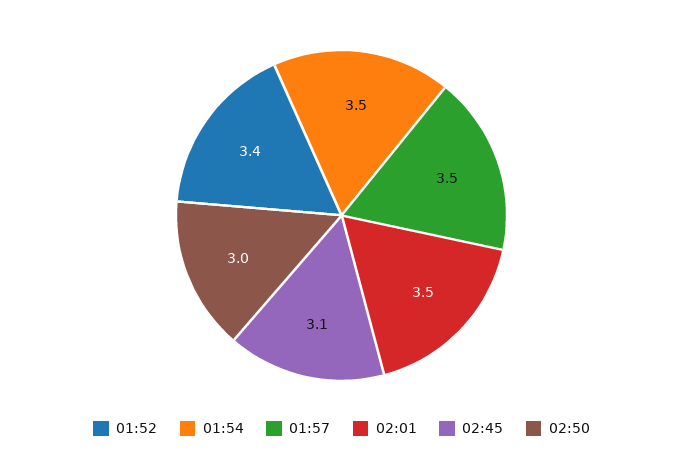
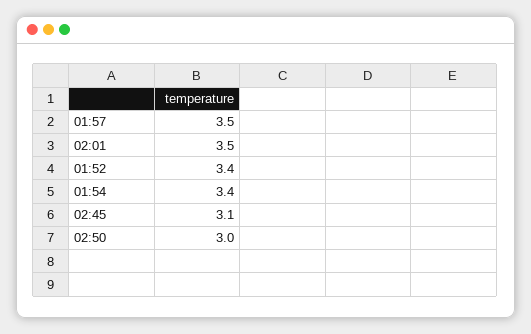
01:54: 3.5 -> 3.4

